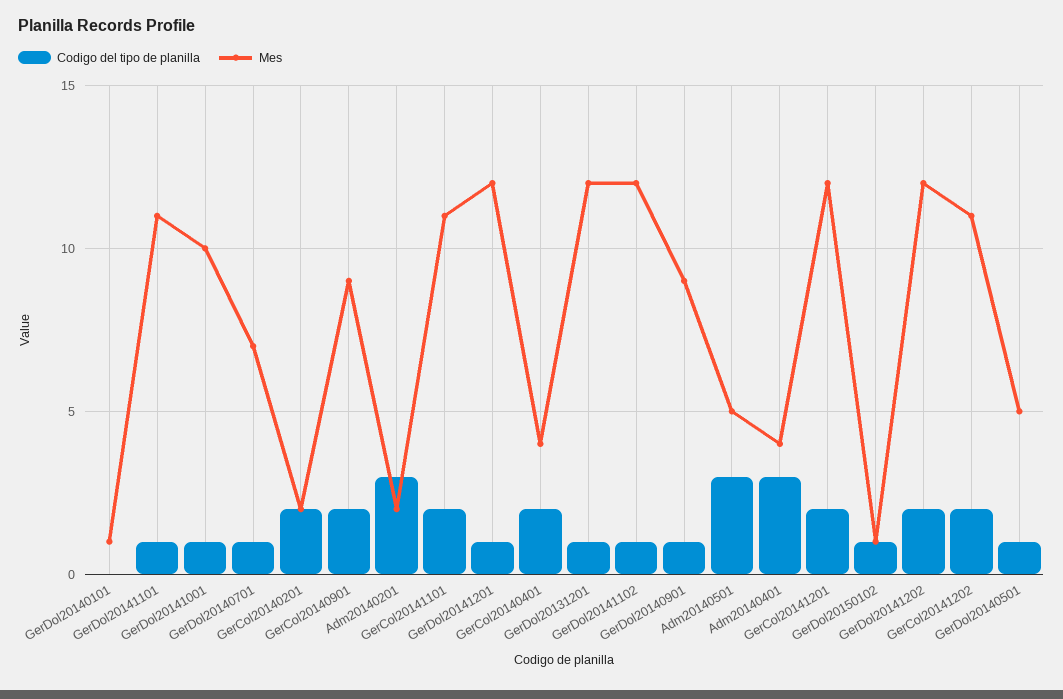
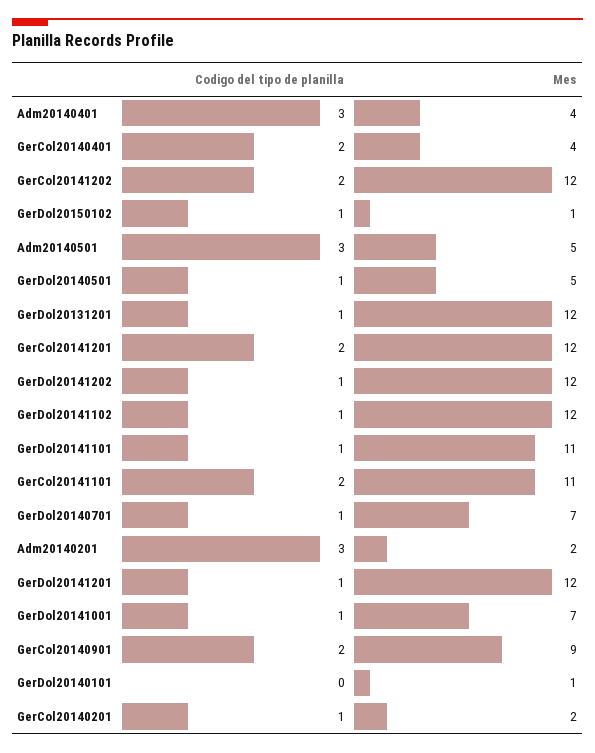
Mes, GerDol20141001: 10 -> 7
Codigo del tipo de planilla, GerCol20140201: 2 -> 1
Codigo del tipo de planilla, GerDol20140901: 1 -> none
Mes, GerDol20140901: 9 -> none
Codigo del tipo de planilla, GerDol20141202: 2 -> 1
Mes, GerCol20141202: 11 -> 12

